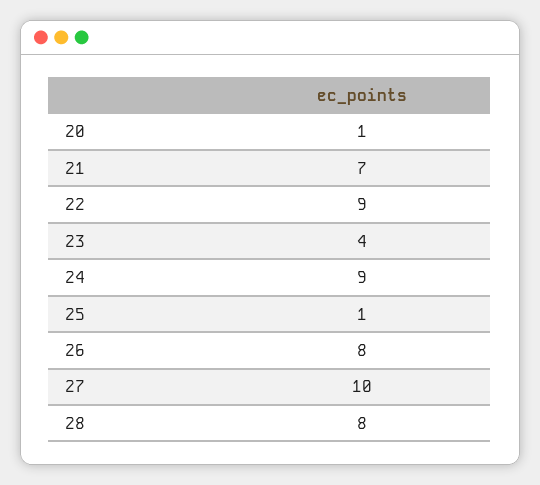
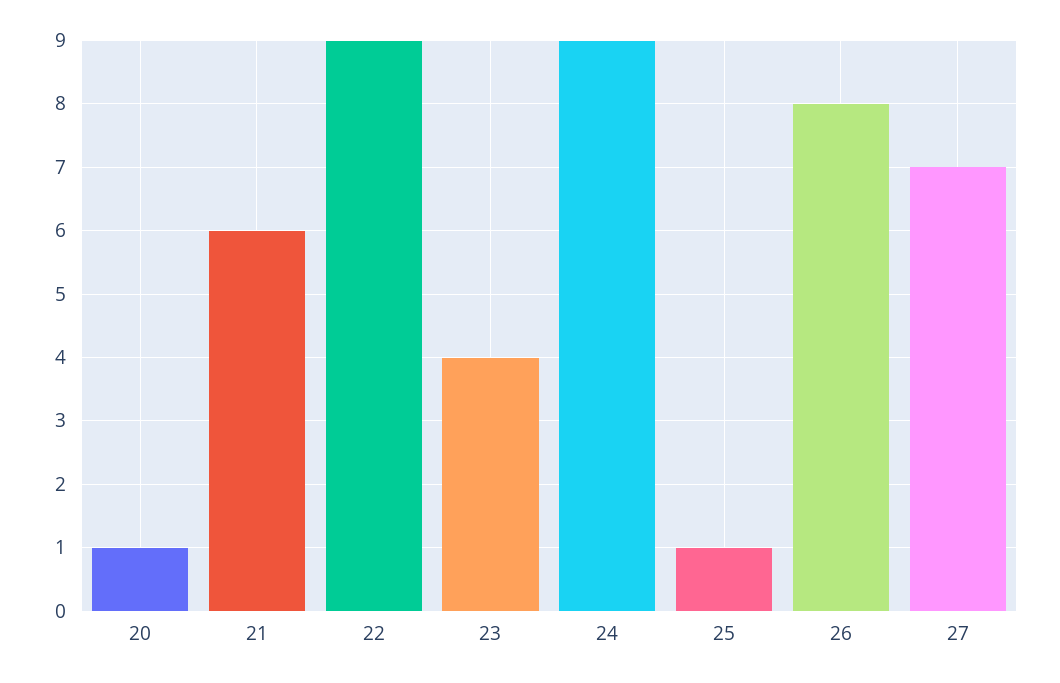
21: 7 -> 6
27: 10 -> 7
28: 8 -> none

